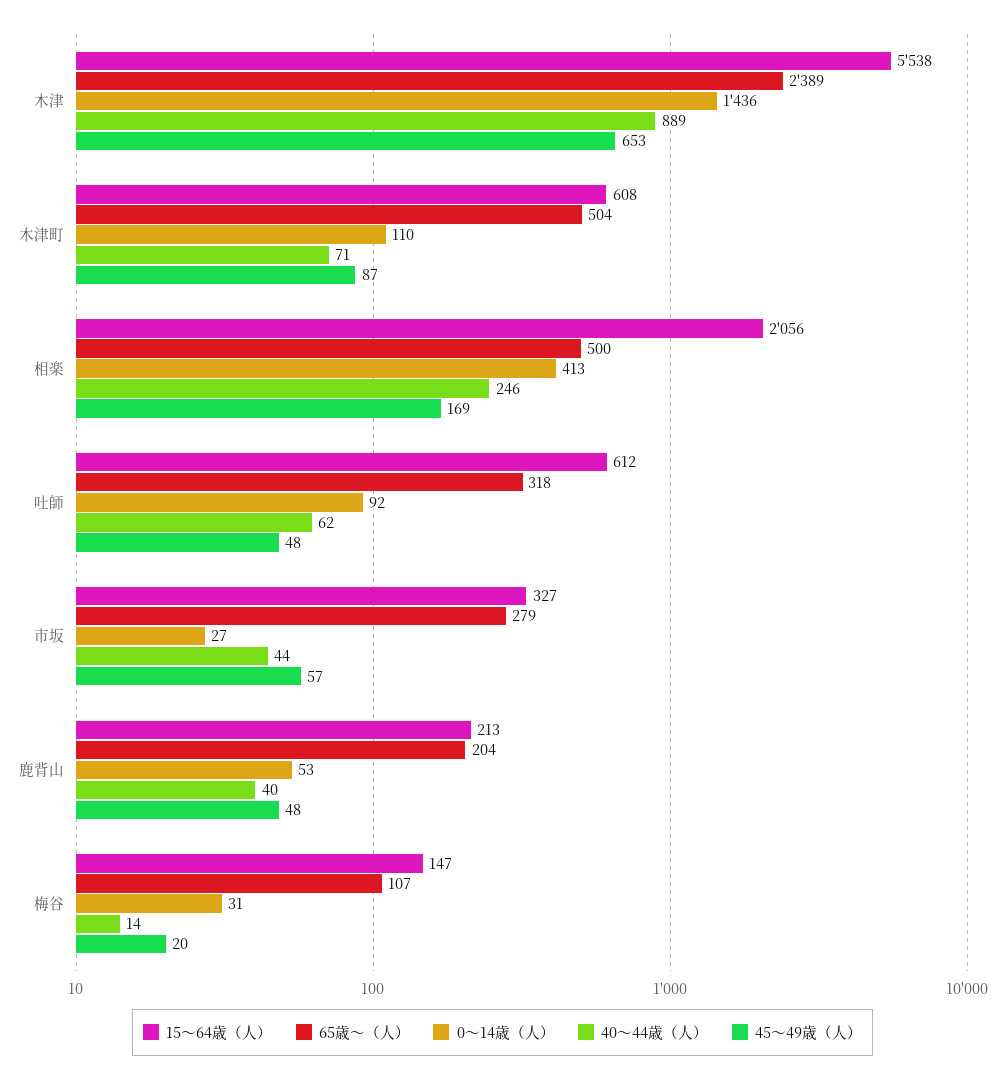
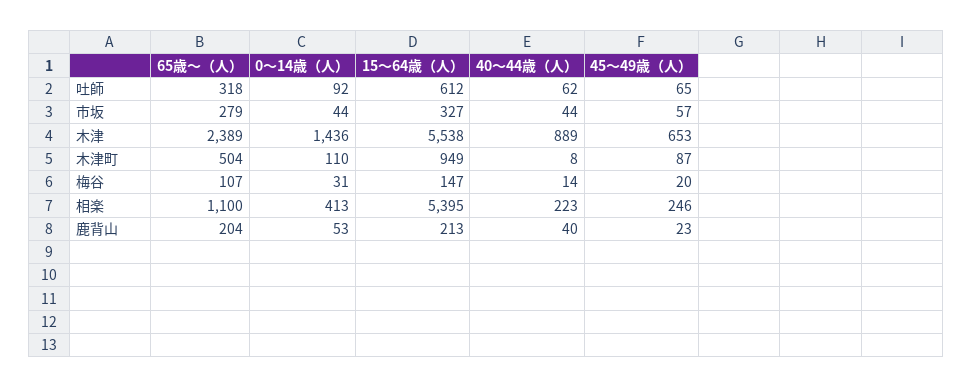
15～64歳（人）, 木津町: 608 -> 949
40～44歳（人）, 木津町: 71 -> 8
15～64歳（人）, 相楽: 2056 -> 5395
65歳～（人）, 相楽: 500 -> 1100
40～44歳（人）, 相楽: 246 -> 223
45～49歳（人）, 相楽: 169 -> 246
45～49歳（人）, 吐師: 48 -> 65
0～14歳（人）, 市坂: 27 -> 44
45～49歳（人）, 鹿背山: 48 -> 23

